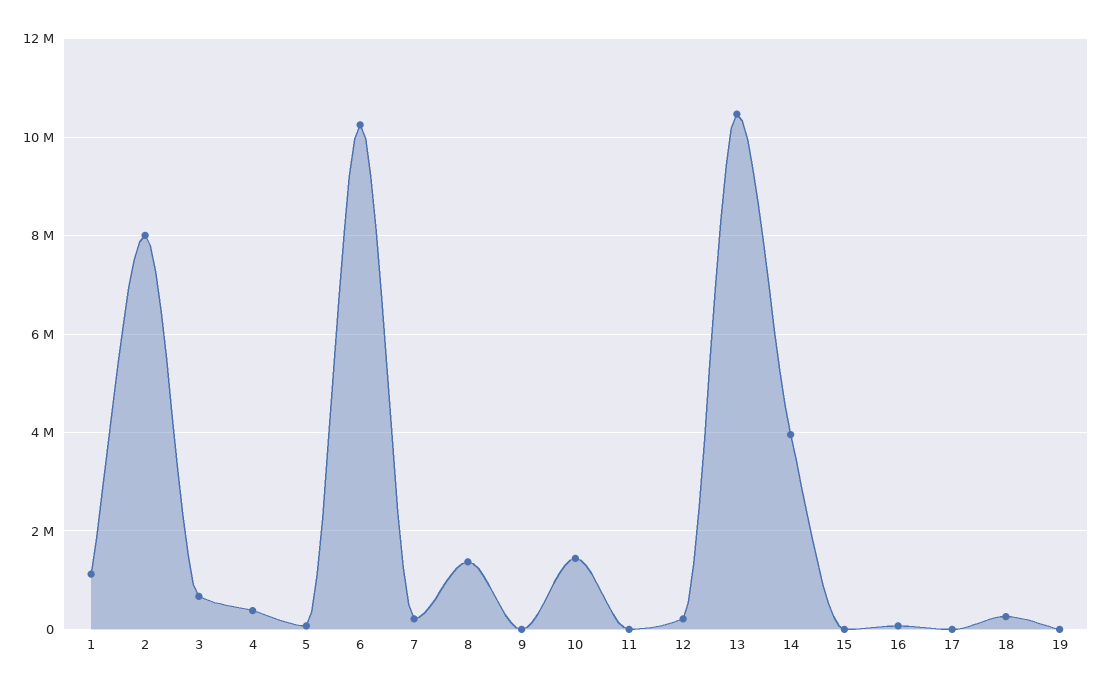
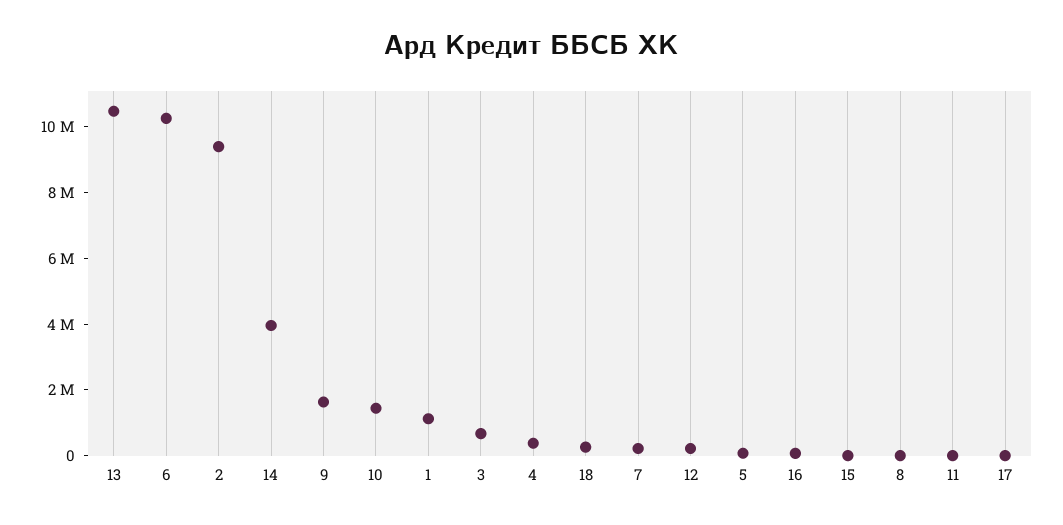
2: 8000000 -> 9500000
8: 1400000 -> 0
9: 0 -> 1500000
19: 0 -> none

